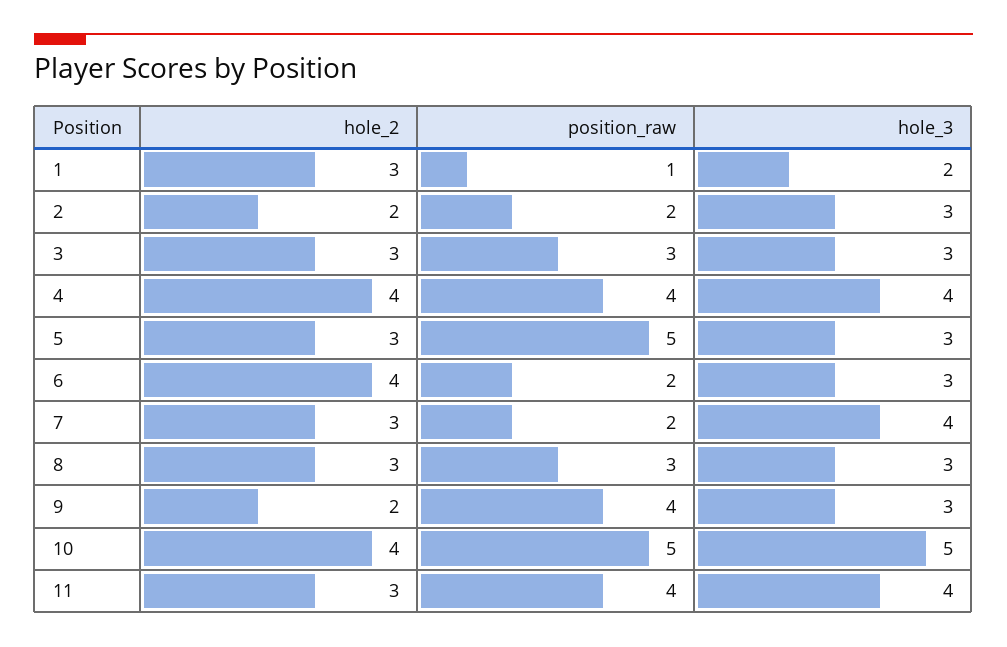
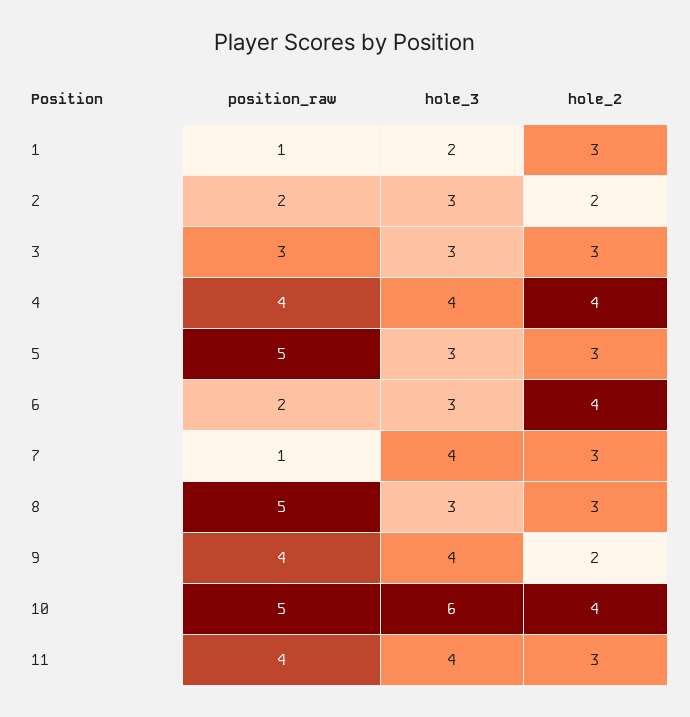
position_raw, 7: 2 -> 1
position_raw, 8: 3 -> 5
hole_3, 9: 3 -> 4
hole_3, 10: 5 -> 6

